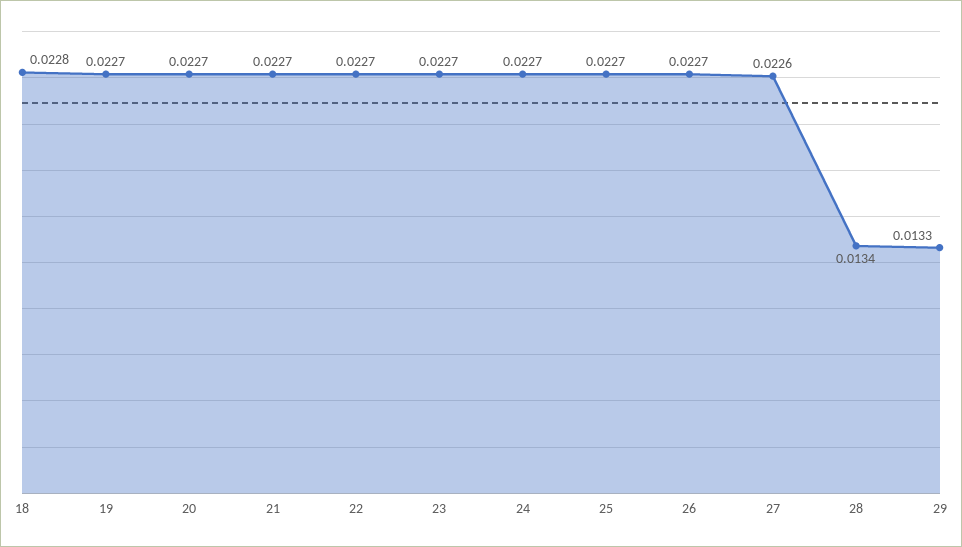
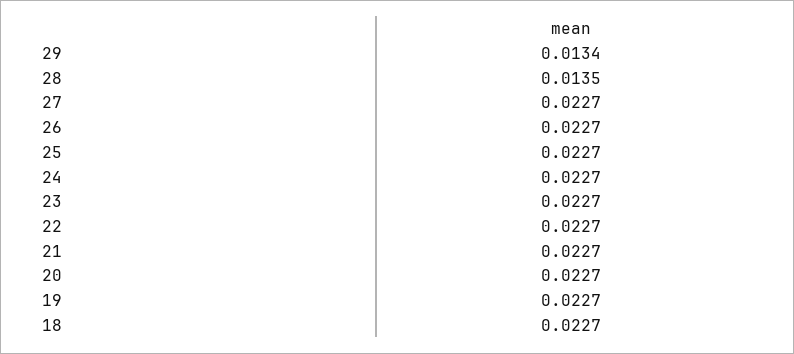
18: 0.0228 -> 0.0227
27: 0.0226 -> 0.0227
28: 0.0134 -> 0.0135
29: 0.0133 -> 0.0134

